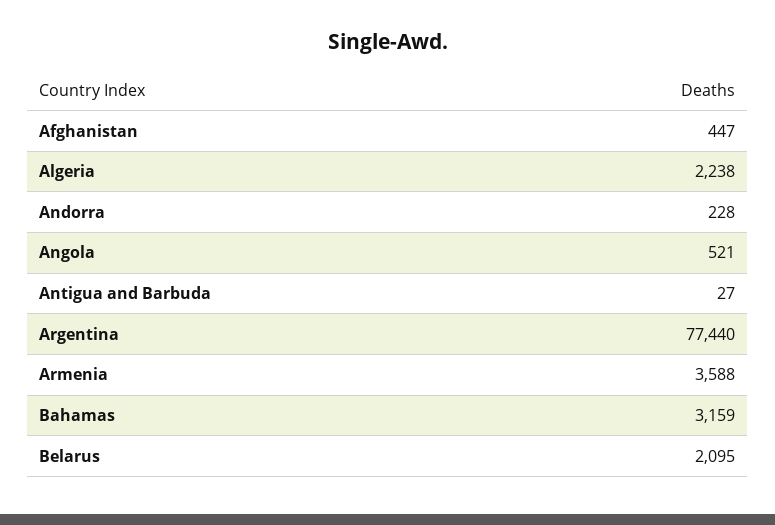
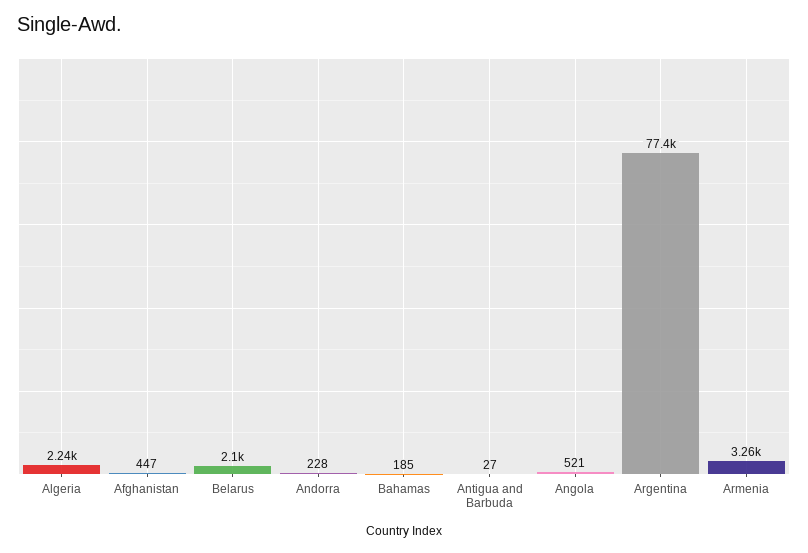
Armenia: 3588 -> 3260
Bahamas: 3159 -> 185

